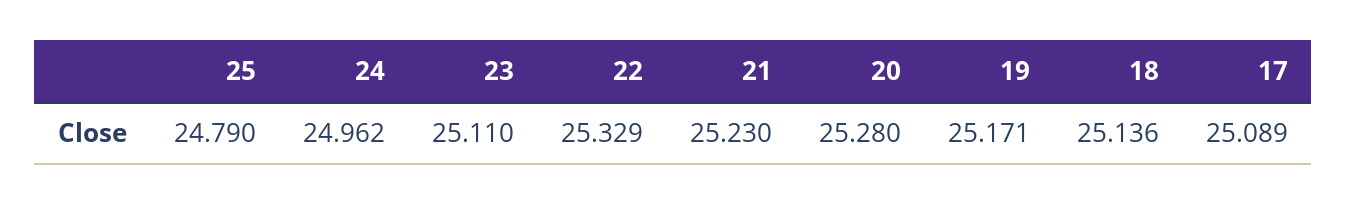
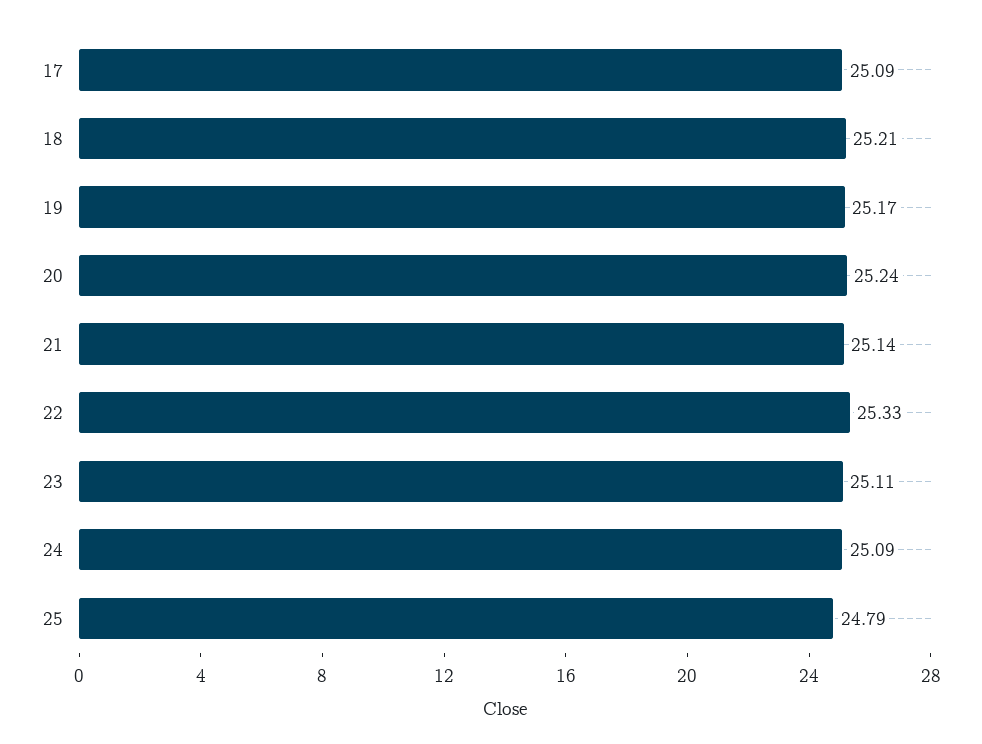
24: 24.962 -> 25.09
21: 25.23 -> 25.14
20: 25.28 -> 25.24
18: 25.136 -> 25.21

